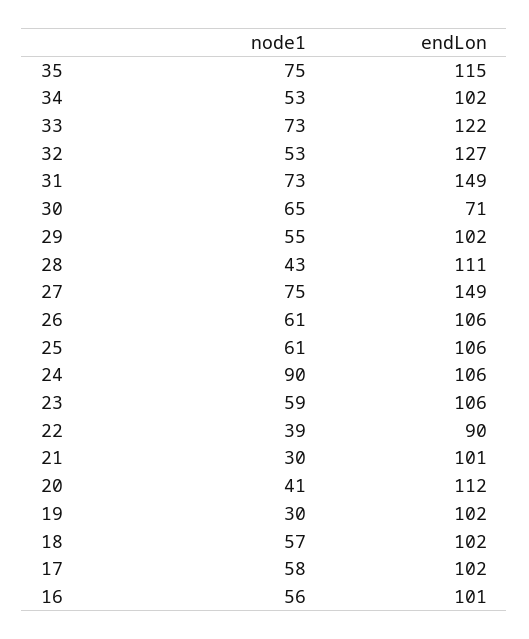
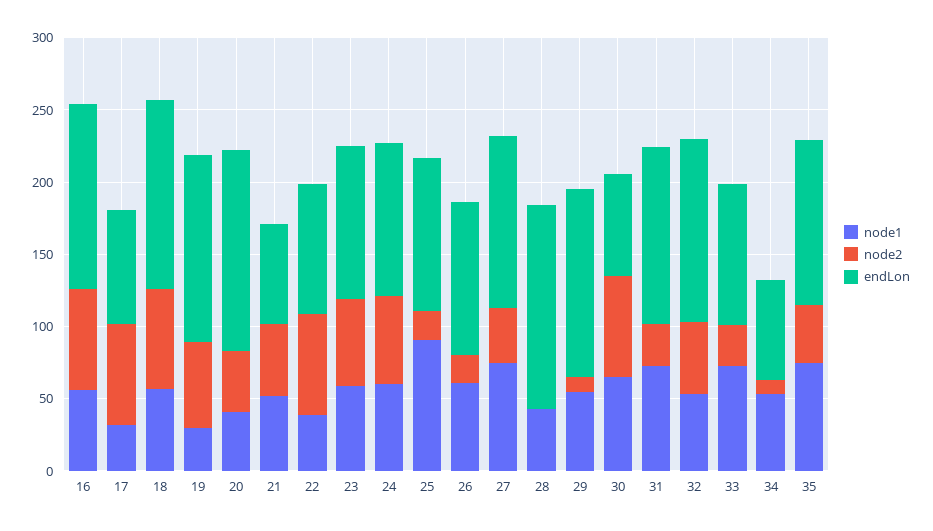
endLon, 34: 102 -> 70
endLon, 33: 122 -> 100
endLon, 31: 149 -> 120
endLon, 29: 102 -> 130
endLon, 28: 111 -> 140
endLon, 27: 149 -> 120
node1, 25: 61 -> 90
node1, 24: 90 -> 60
node1, 21: 30 -> 50
endLon, 21: 101 -> 70
endLon, 20: 112 -> 140
endLon, 19: 102 -> 130
endLon, 18: 102 -> 130
node1, 17: 58 -> 30
endLon, 17: 102 -> 80
endLon, 16: 101 -> 130
node2, 16: none -> 70
node2, 17: none -> 70
node2, 18: none -> 70
node2, 19: none -> 60
node2, 20: none -> 40
node2, 21: none -> 50
node2, 22: none -> 70
node2, 23: none -> 60
node2, 24: none -> 60
node2, 25: none -> 20
node2, 26: none -> 20
node2, 27: none -> 40
node2, 28: none -> 0
node2, 29: none -> 10
node2, 30: none -> 70
node2, 31: none -> 30
node2, 32: none -> 50
node2, 33: none -> 30
node2, 34: none -> 10
node2, 35: none -> 40

